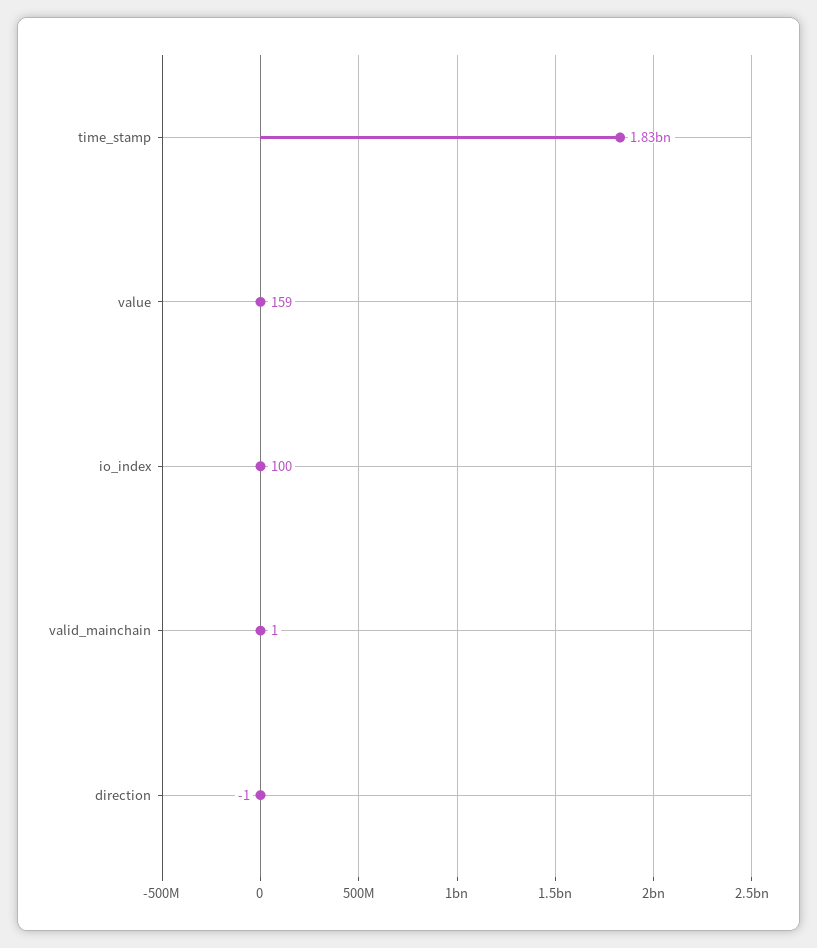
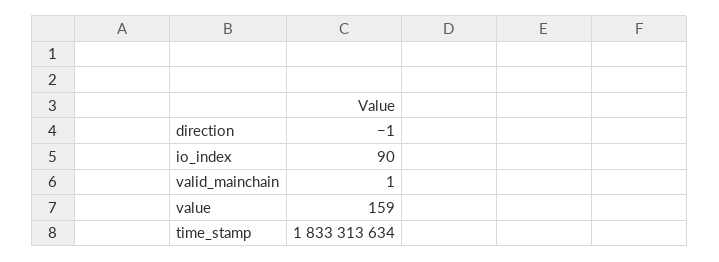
io_index: 100 -> 90

